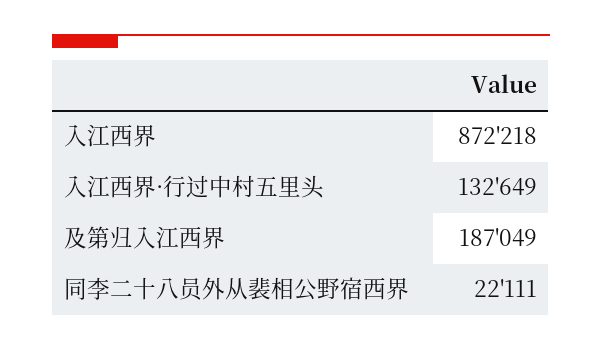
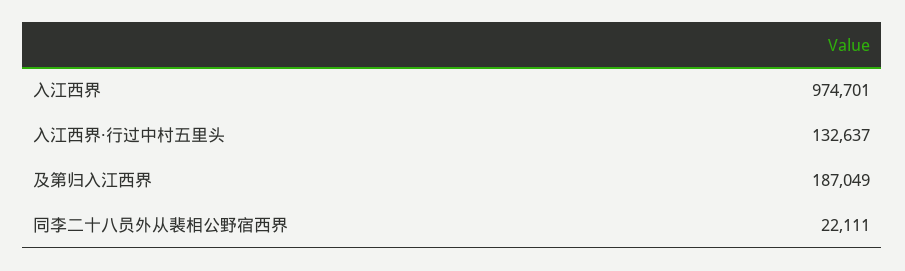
入江西界: 872218 -> 974701
入江西界·行过中村五里头: 132649 -> 132637

